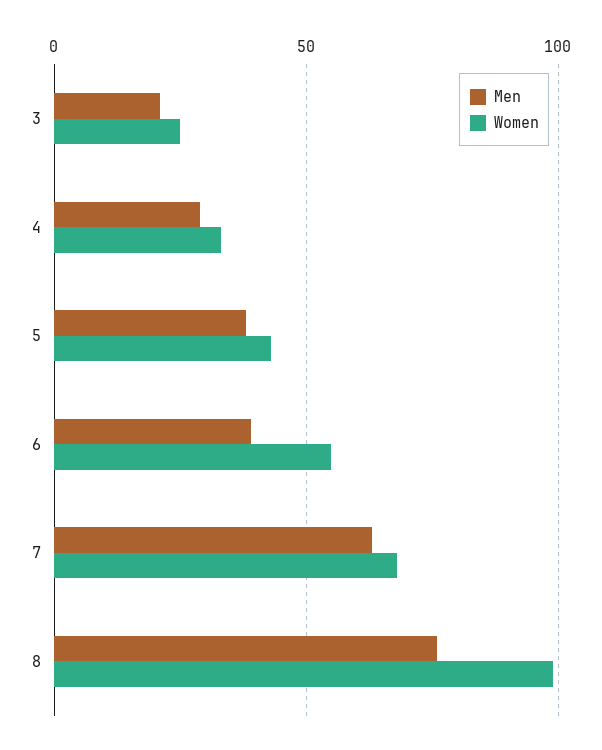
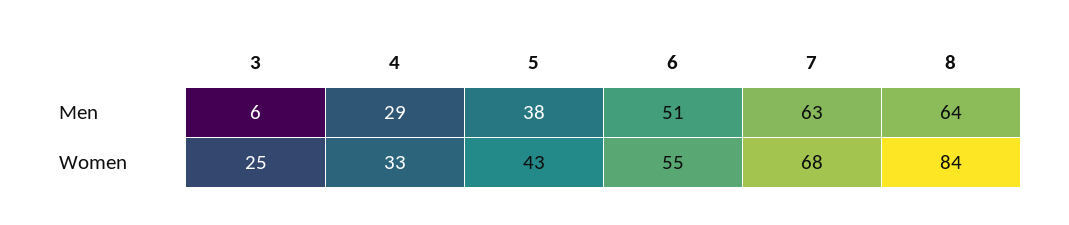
Men, 3: 20 -> 6
Men, 6: 40 -> 51
Men, 8: 75 -> 64
Women, 8: 100 -> 84

